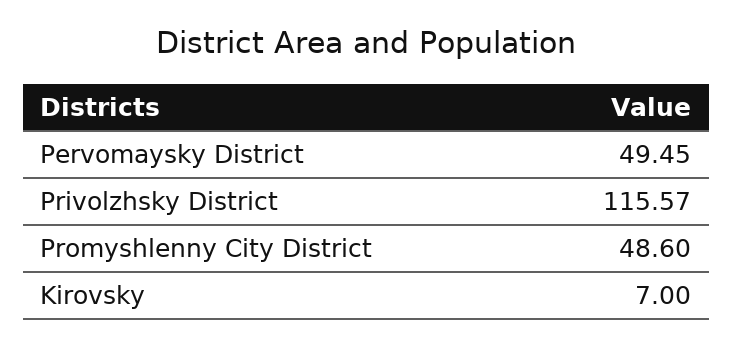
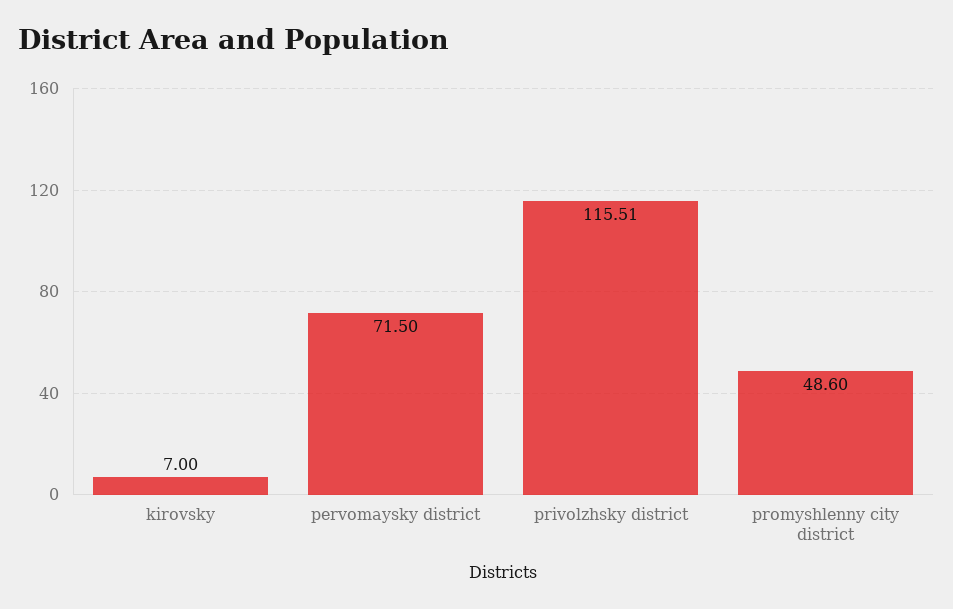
Pervomaysky District: 49.45 -> 71.5
Privolzhsky District: 115.57 -> 115.51

